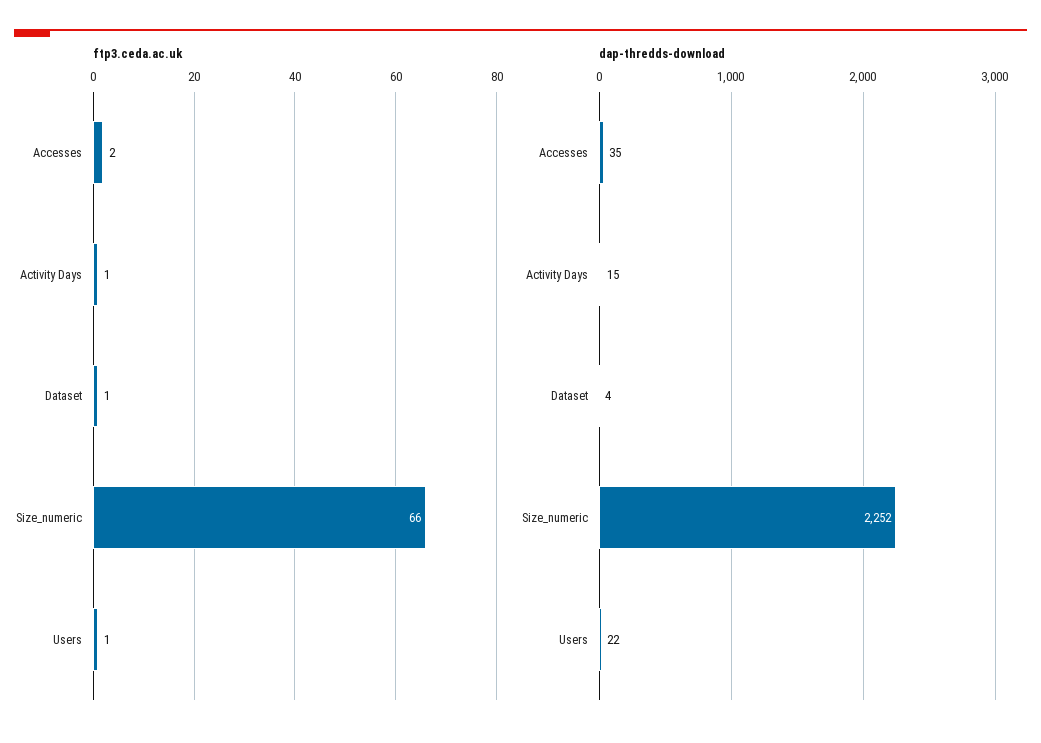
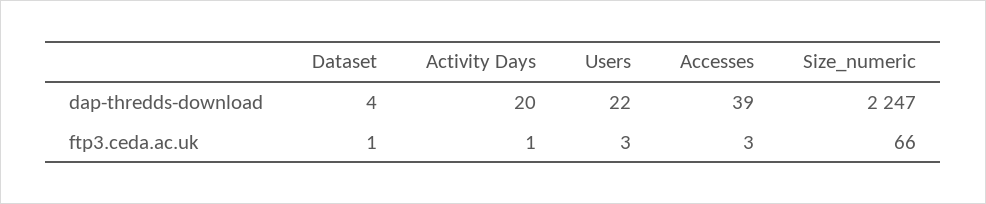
ftp3.ceda.ac.uk, Accesses: 2 -> 3
ftp3.ceda.ac.uk, Users: 1 -> 3
dap-thredds-download, Accesses: 35 -> 39
dap-thredds-download, Activity Days: 15 -> 20
dap-thredds-download, Size_numeric: 2252 -> 2247

